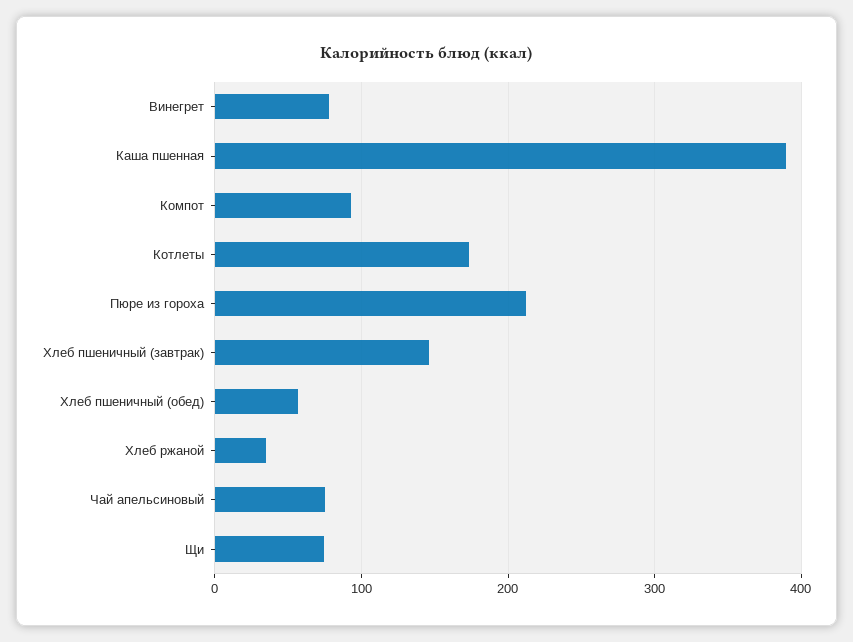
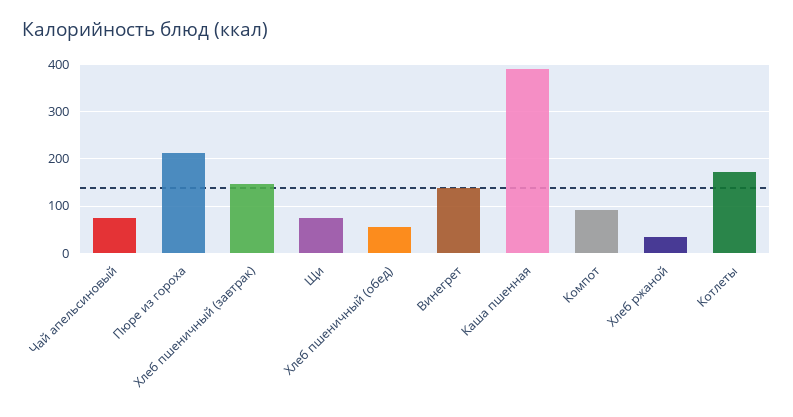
Винегрет: 80 -> 140

